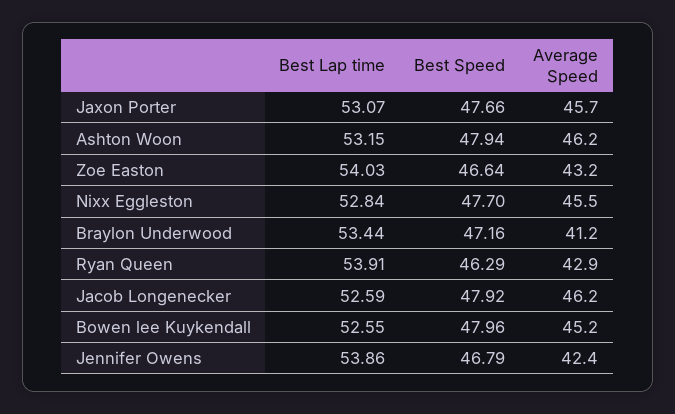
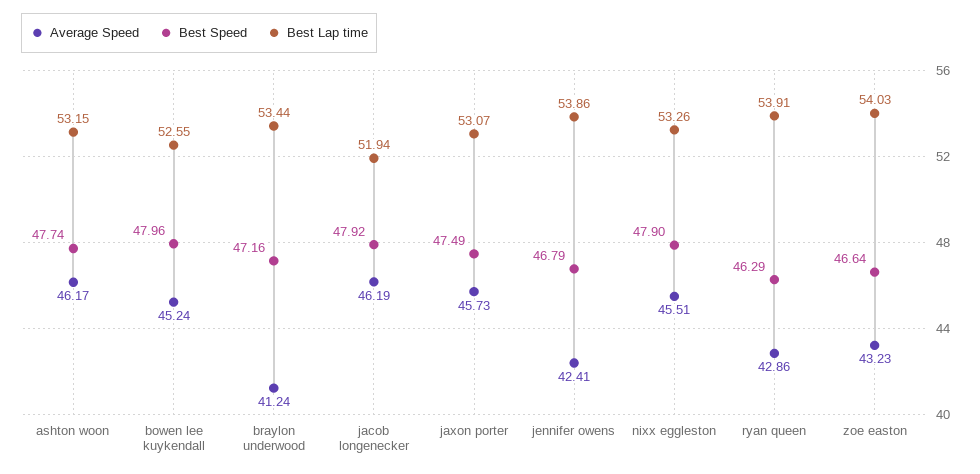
Best Speed, Jaxon Porter: 47.66 -> 47.49
Best Speed, Ashton Woon: 47.94 -> 47.74
Best Lap time, Nixx Eggleston: 52.84 -> 53.26
Best Speed, Nixx Eggleston: 47.7 -> 47.9
Best Lap time, Jacob Longenecker: 52.59 -> 51.94

